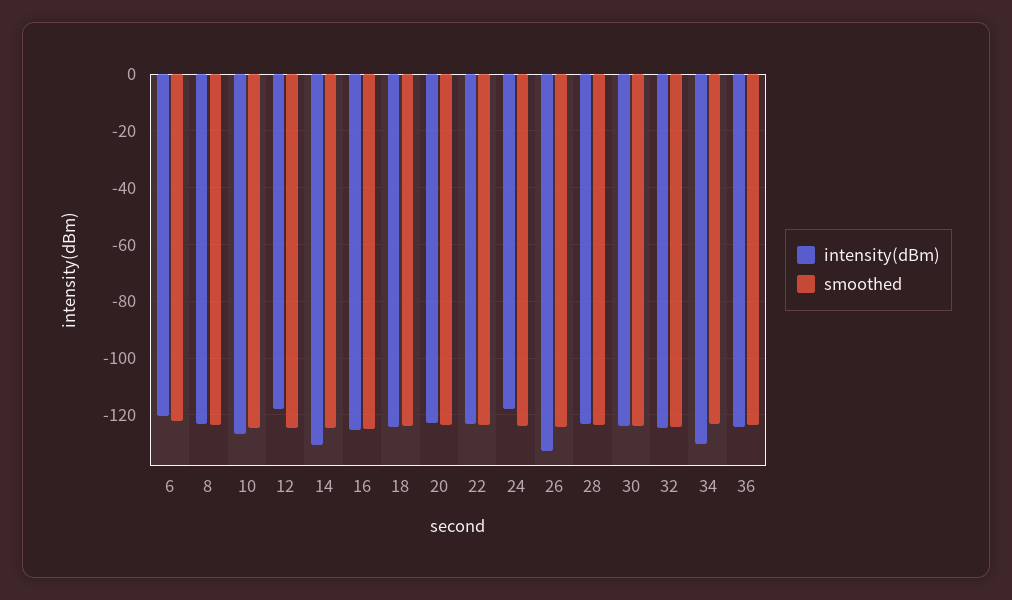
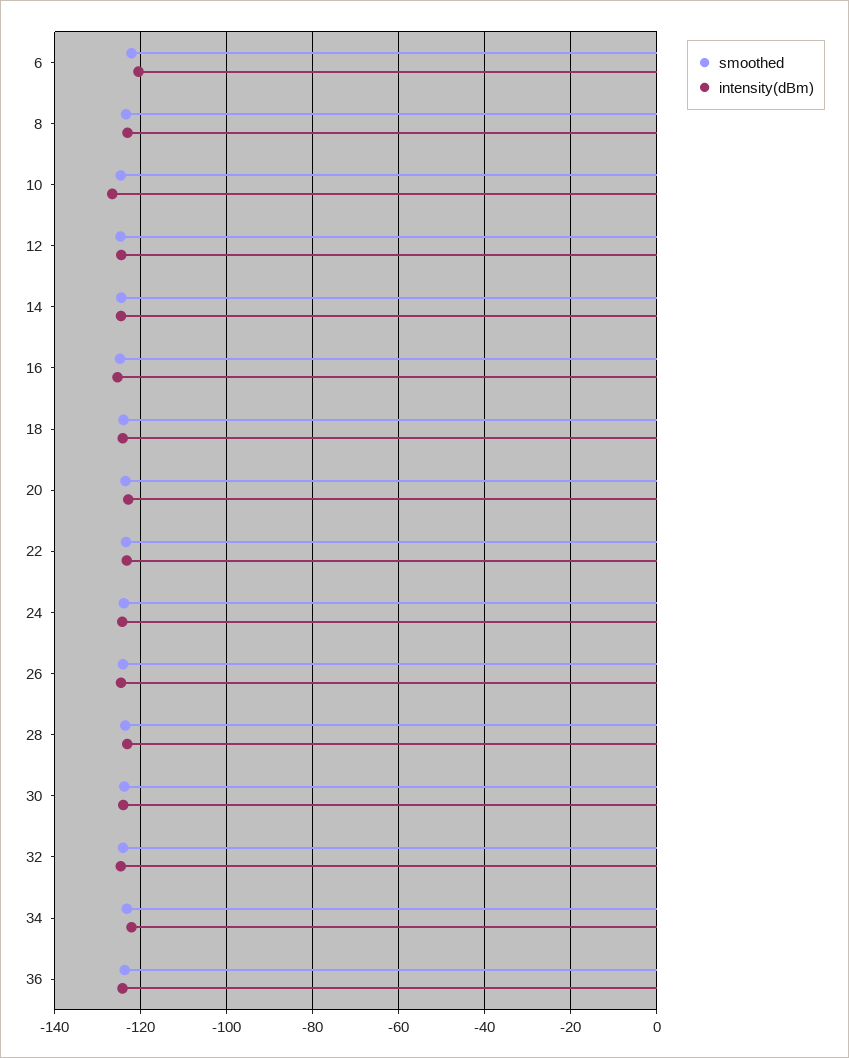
intensity(dBm), 12: -117.5 -> -124
intensity(dBm), 14: -130 -> -124
intensity(dBm), 24: -117.5 -> -124
intensity(dBm), 26: -132.5 -> -124
intensity(dBm), 34: -130 -> -122

